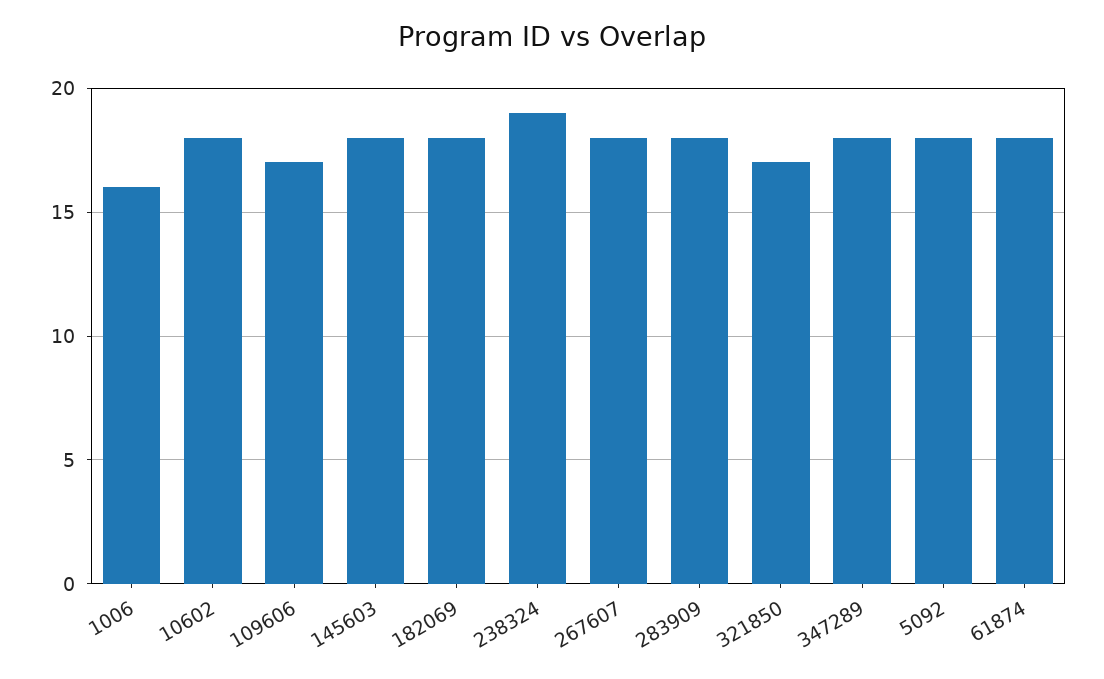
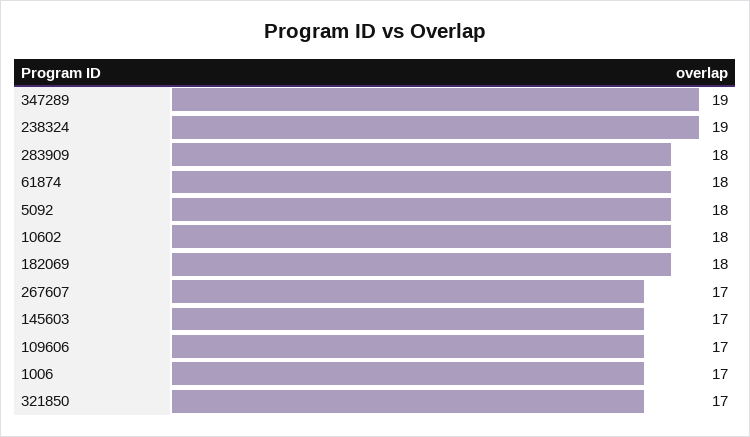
1006: 16 -> 17
145603: 18 -> 17
267607: 18 -> 17
347289: 18 -> 19

